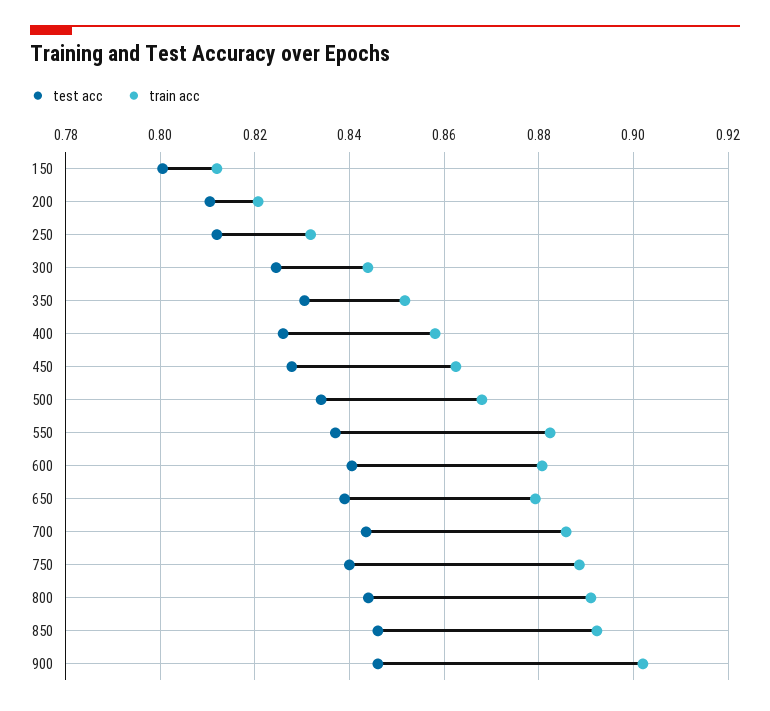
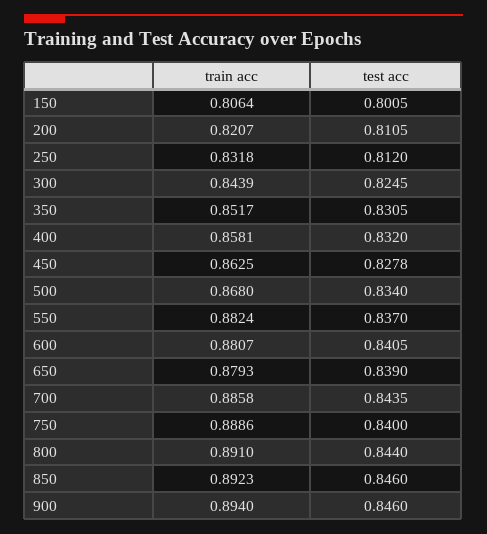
train acc, 150: 0.812 -> 0.8064
test acc, 400: 0.826 -> 0.832
train acc, 900: 0.902 -> 0.894

